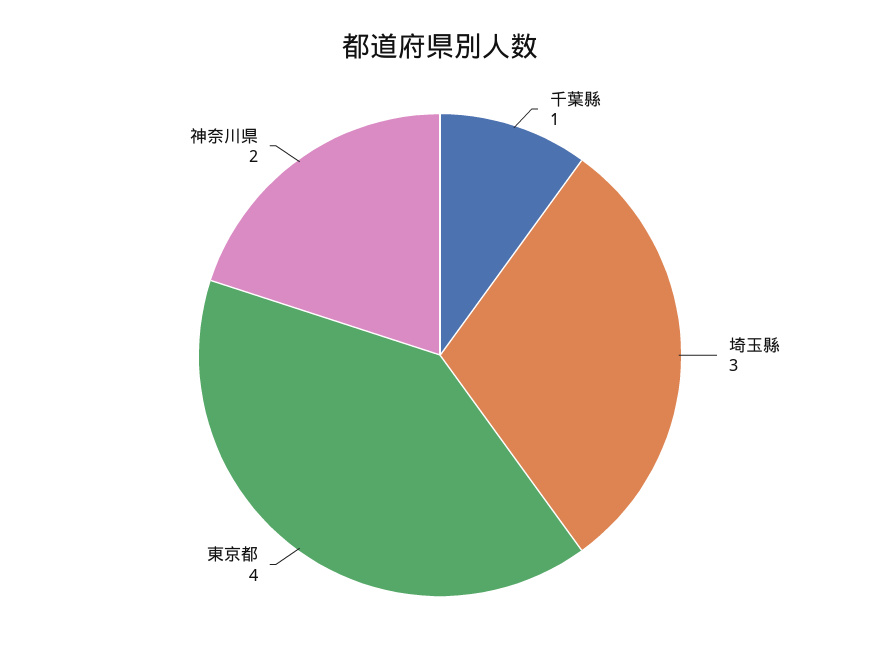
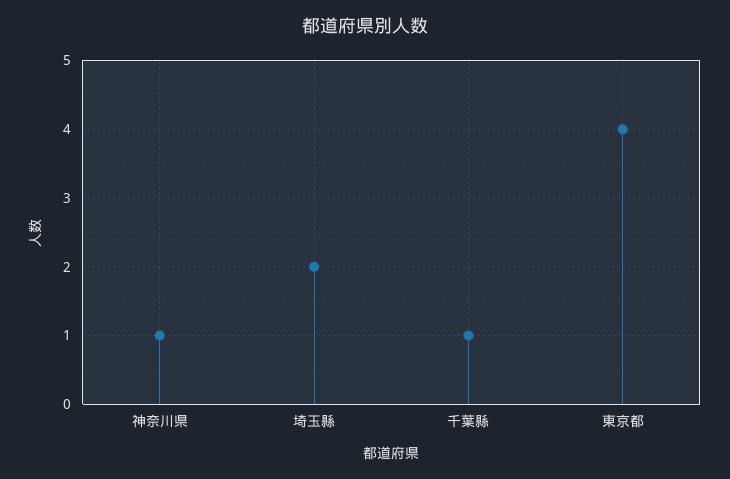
埼玉縣: 3 -> 2
神奈川県: 2 -> 1

